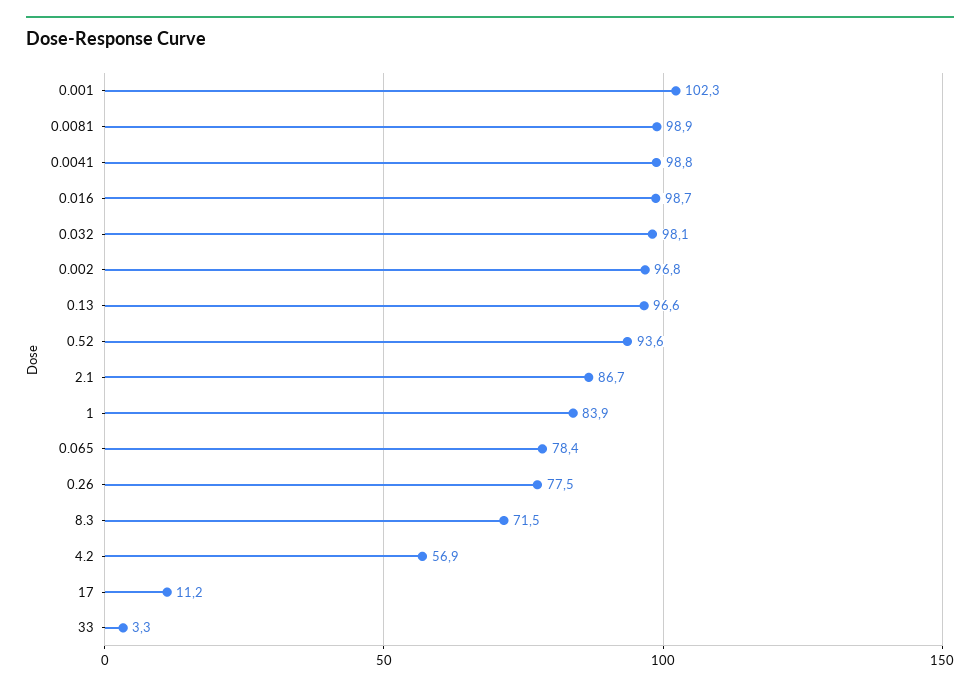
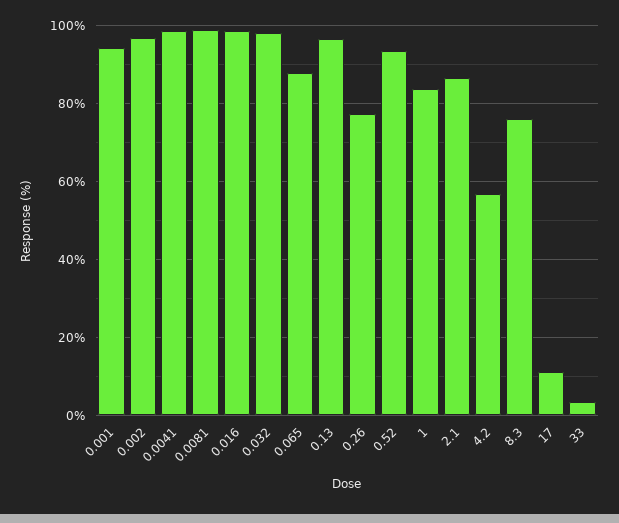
0.001: 102.3 -> 94
0.065: 78.4 -> 88
8.3: 71.5 -> 76

